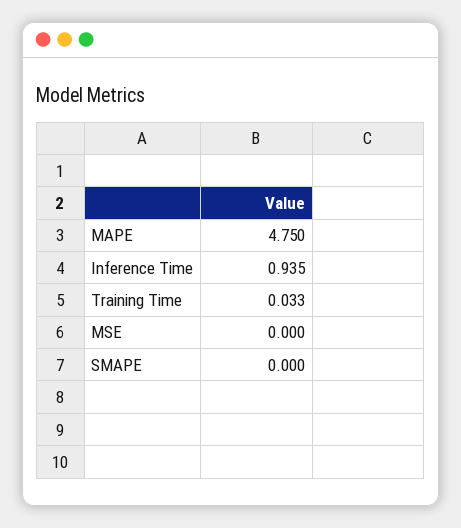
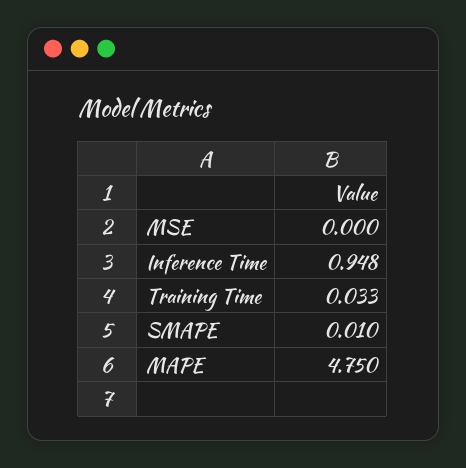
Inference Time: 0.935 -> 0.948
SMAPE: 0 -> 0.01

